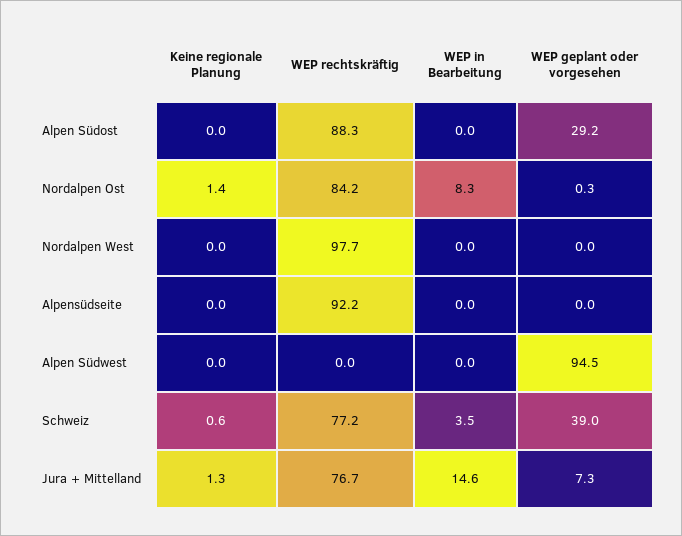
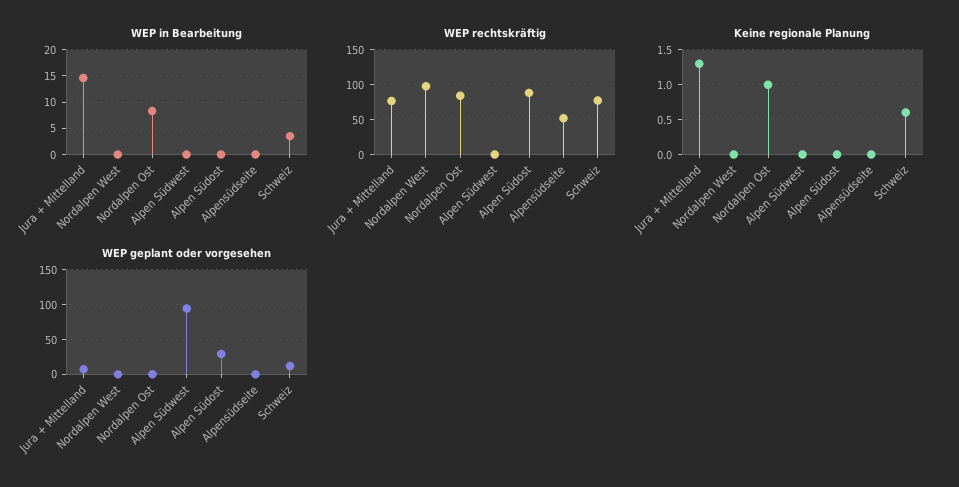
Keine regionale Planung, Nordalpen Ost: 1.4 -> 1
WEP rechtskräftig, Alpensüdseite: 92.2 -> 50
WEP geplant oder vorgesehen, Schweiz: 39 -> 10

